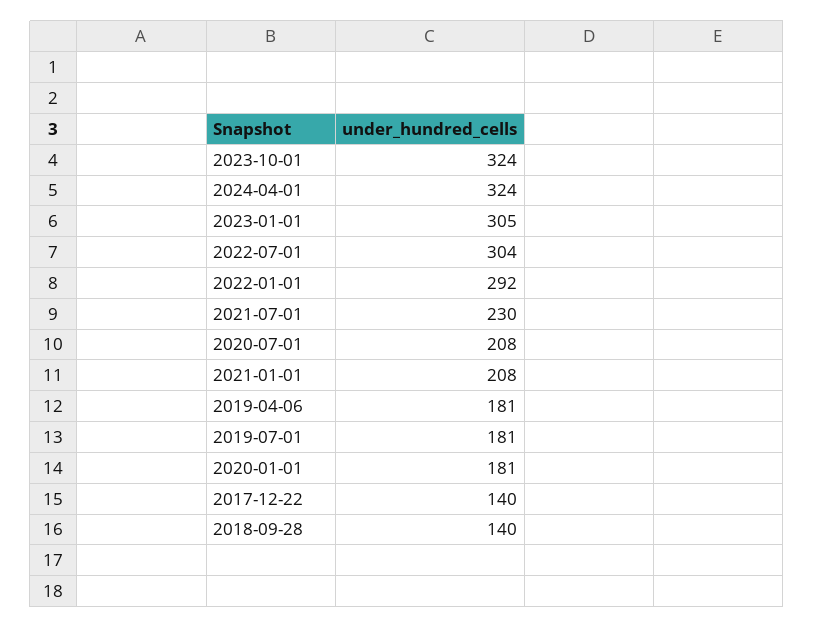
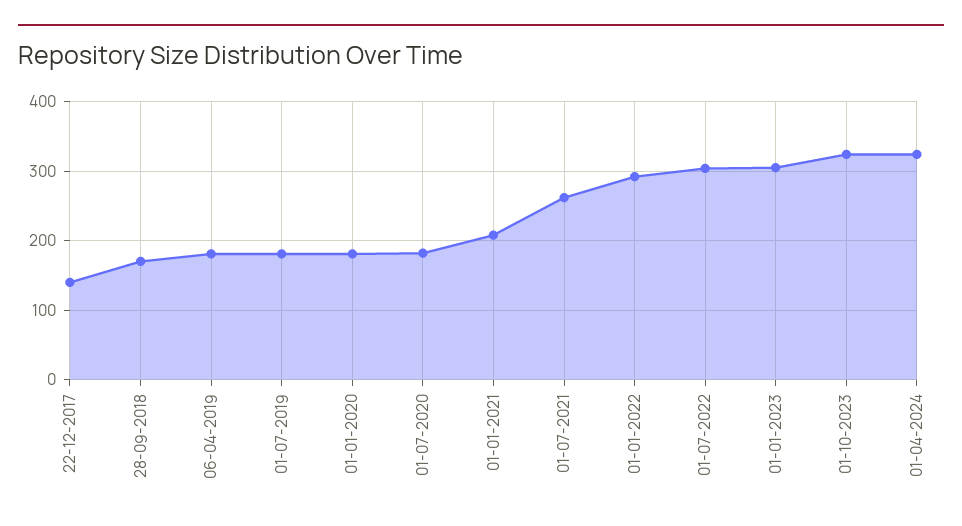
2021-07-01: 230 -> 260
2020-07-01: 208 -> 180
2018-09-28: 140 -> 170

